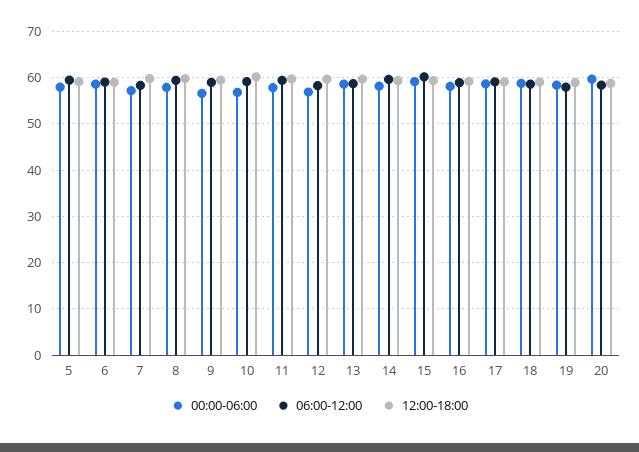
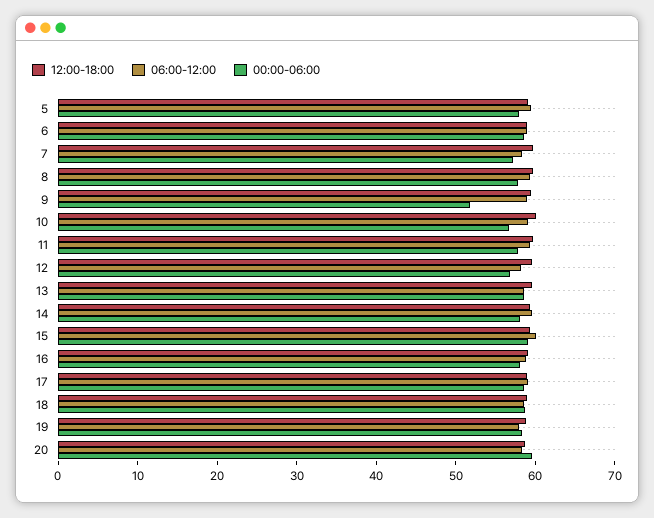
00:00-06:00, 9: 56 -> 52

